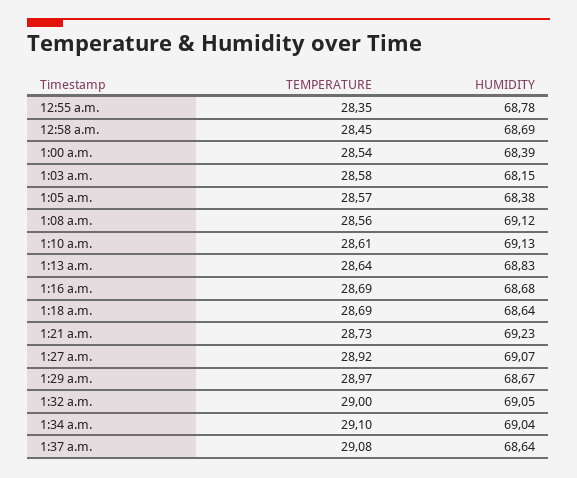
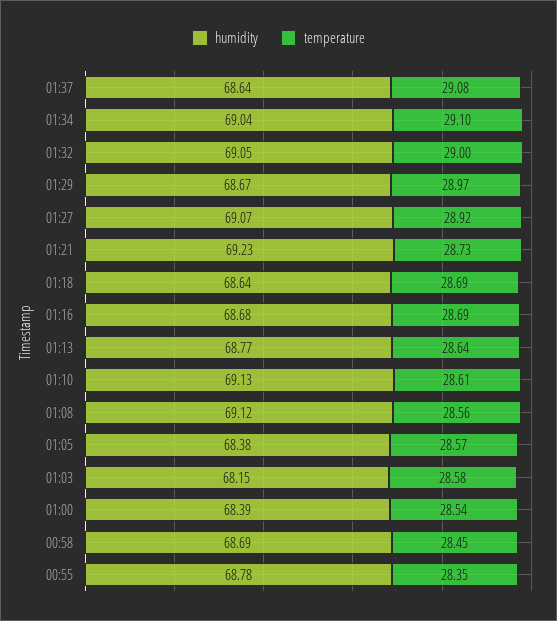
HUMIDITY, 1:13 a.m.: 68.83 -> 68.77

